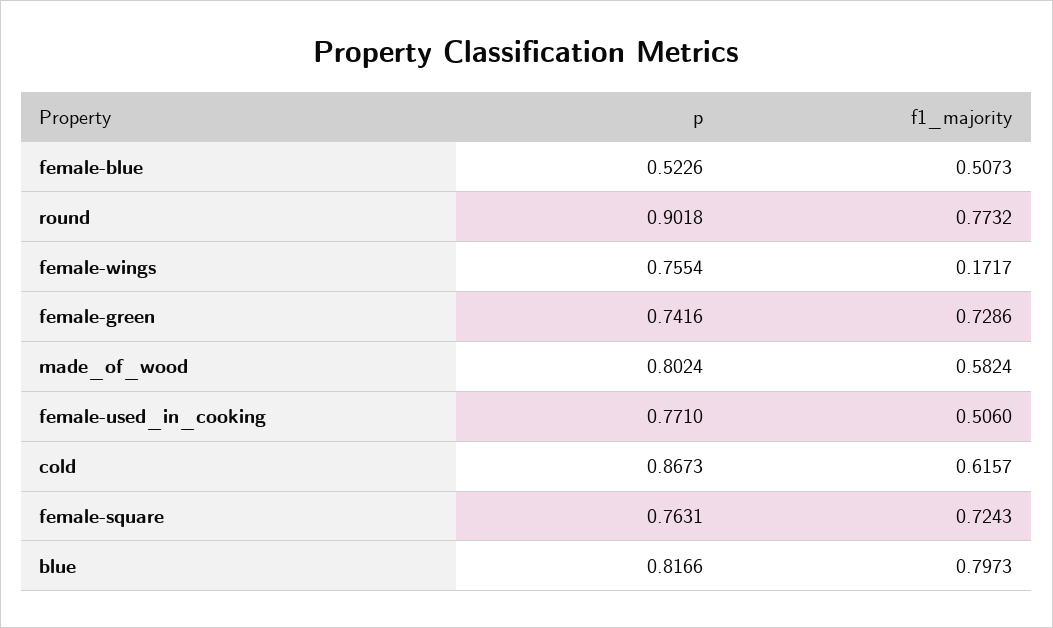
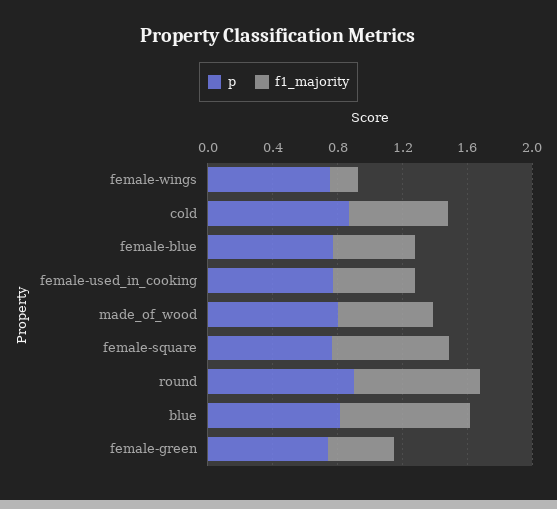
p, female-blue: 0.5226 -> 0.8
f1_majority, female-green: 0.7286 -> 0.4

